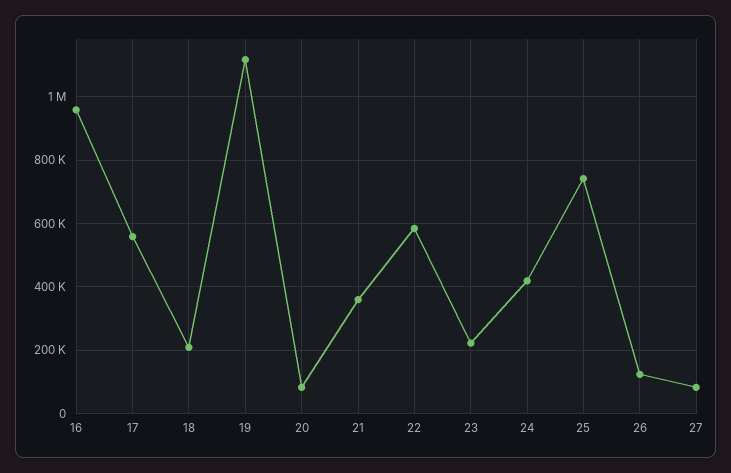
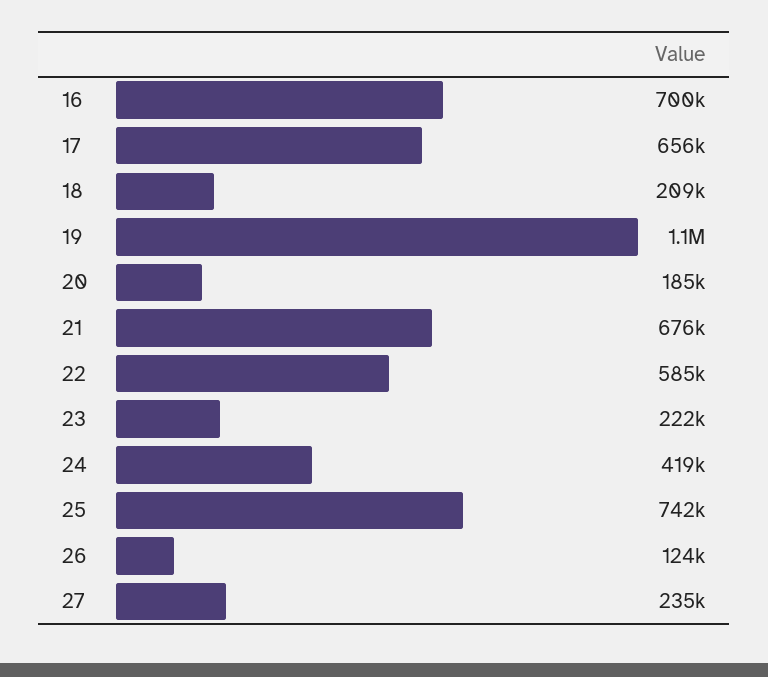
16: 960000 -> 700000
17: 560000 -> 656000
20: 80000 -> 185000
21: 360000 -> 676000
27: 80000 -> 235000

